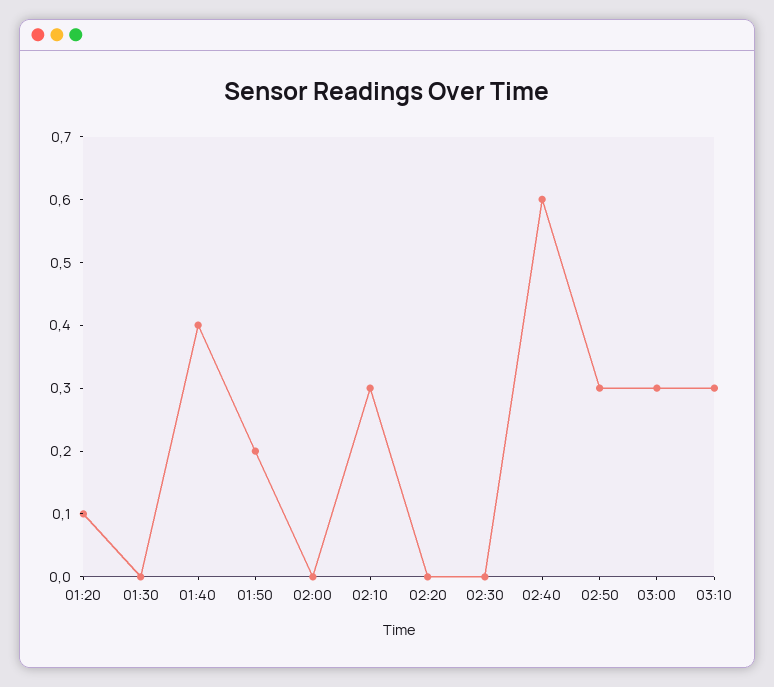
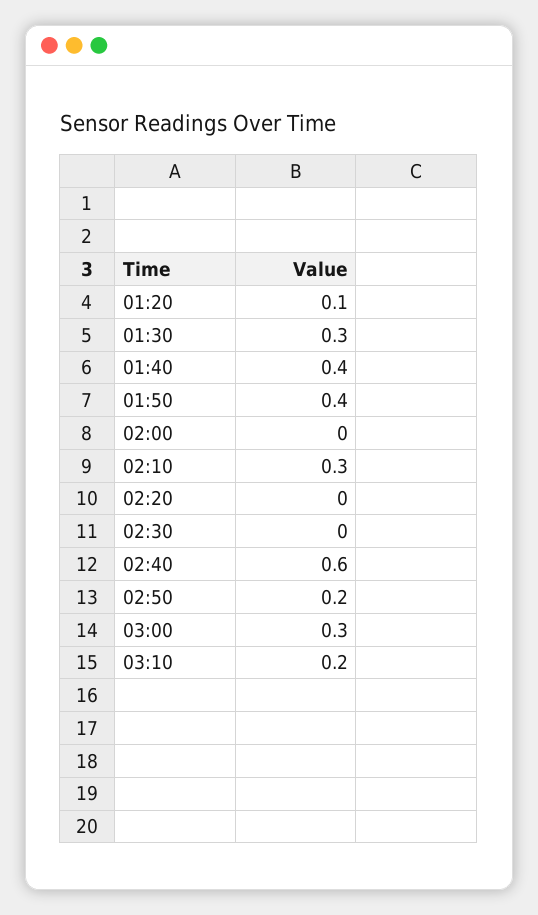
01:30: 0 -> 0.3
01:50: 0.2 -> 0.4
02:50: 0.3 -> 0.2
03:10: 0.3 -> 0.2

